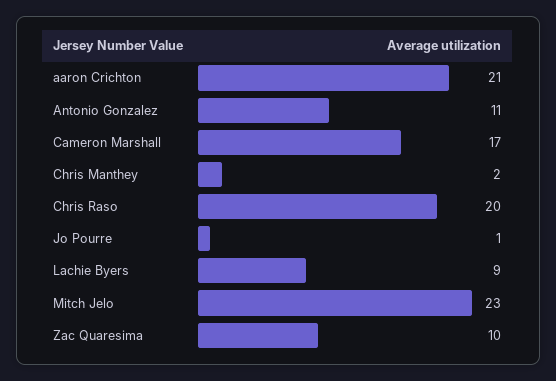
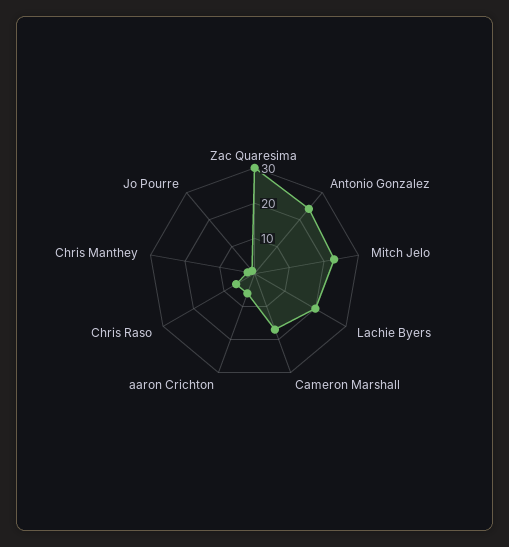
aaron Crichton: 21 -> 5
Antonio Gonzalez: 11 -> 25
Chris Raso: 20 -> 5
Lachie Byers: 9 -> 20
Zac Quaresima: 10 -> 30

